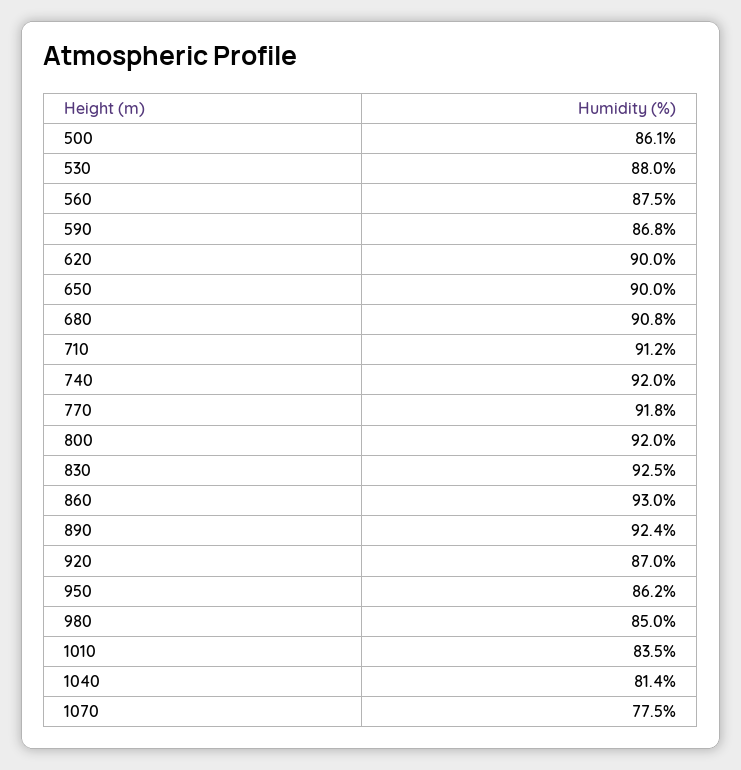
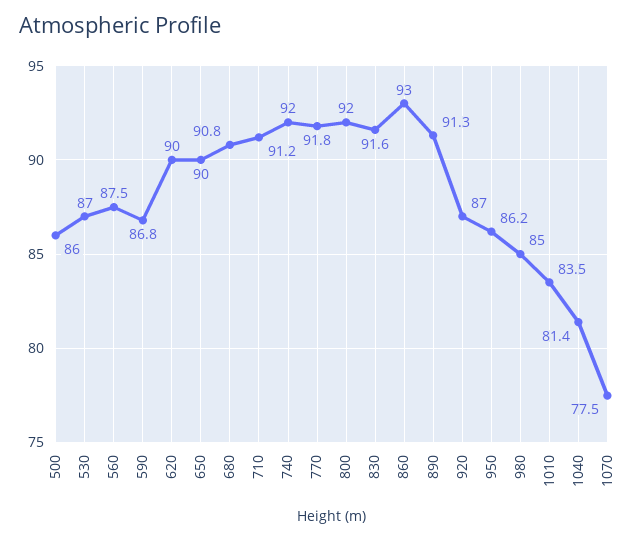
500: 86.1 -> 86
530: 88 -> 87
830: 92.5 -> 91.6
890: 92.4 -> 91.3

